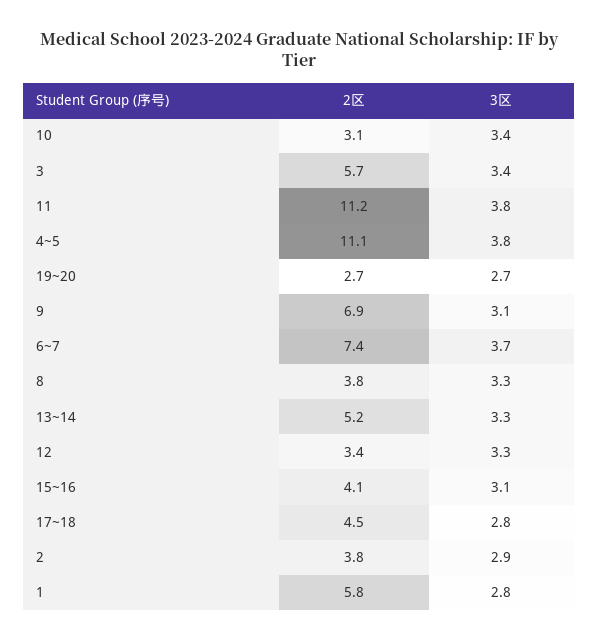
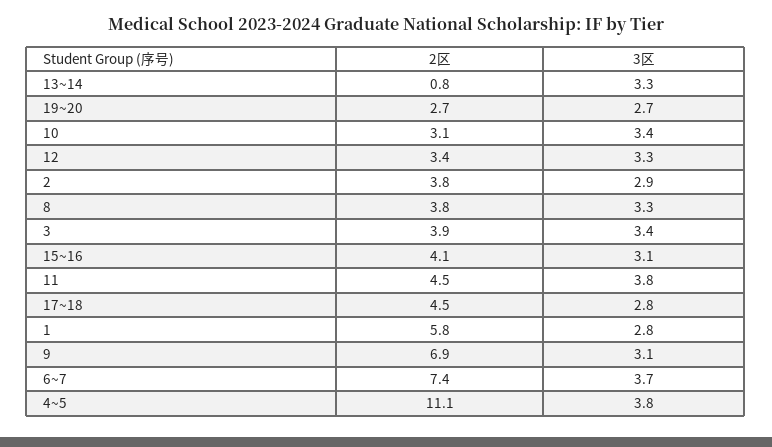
2区, 3: 5.7 -> 3.9
2区, 11: 11.2 -> 4.5
2区, 13~14: 5.2 -> 0.8

